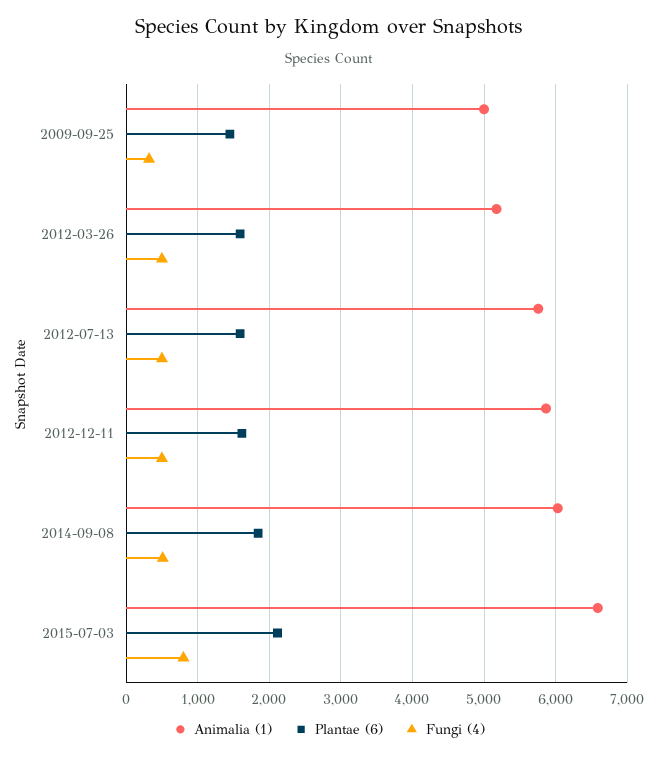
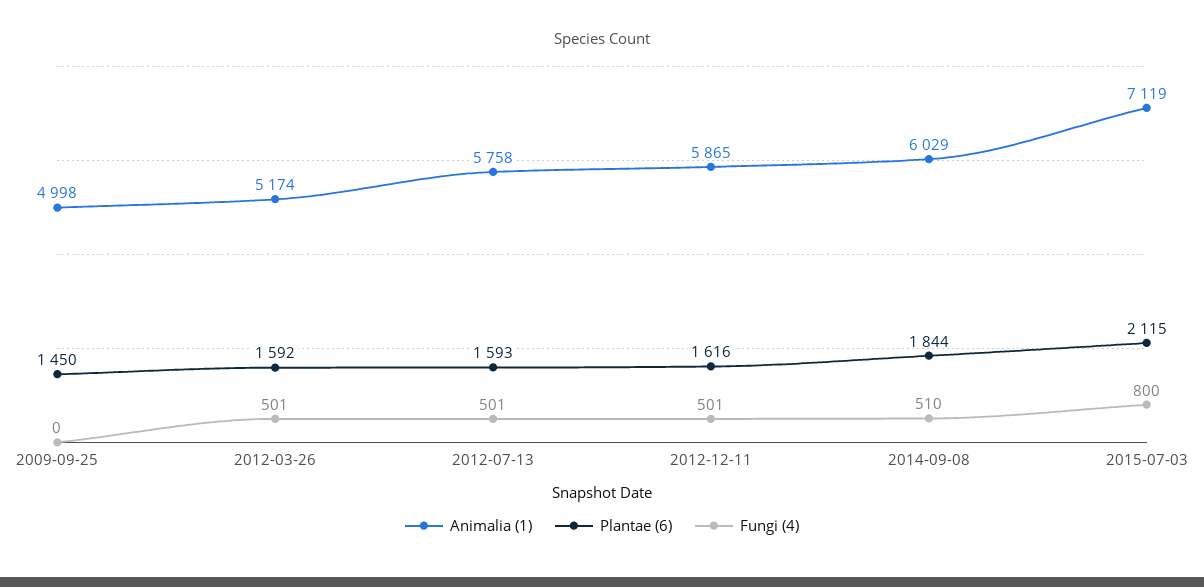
Fungi (4), 2009-09-25: 300 -> 0
Animalia (1), 2015-07-03: 6600 -> 7119

